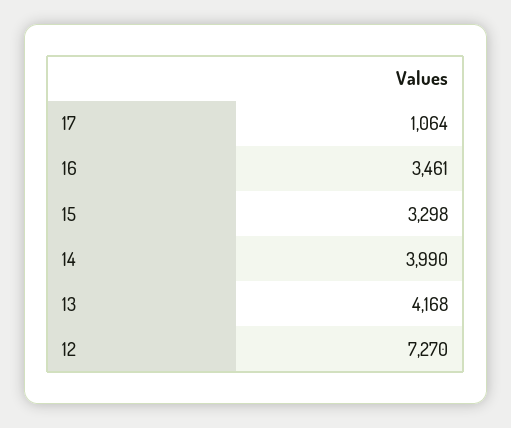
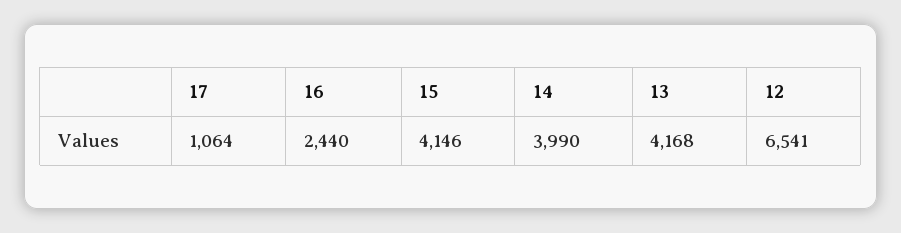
16: 3461 -> 2440
15: 3298 -> 4146
12: 7270 -> 6541

